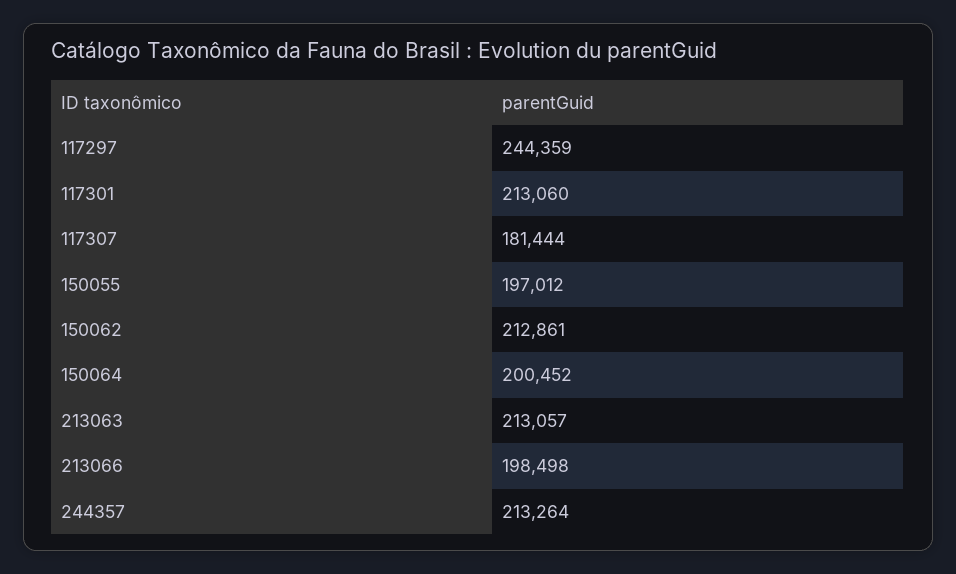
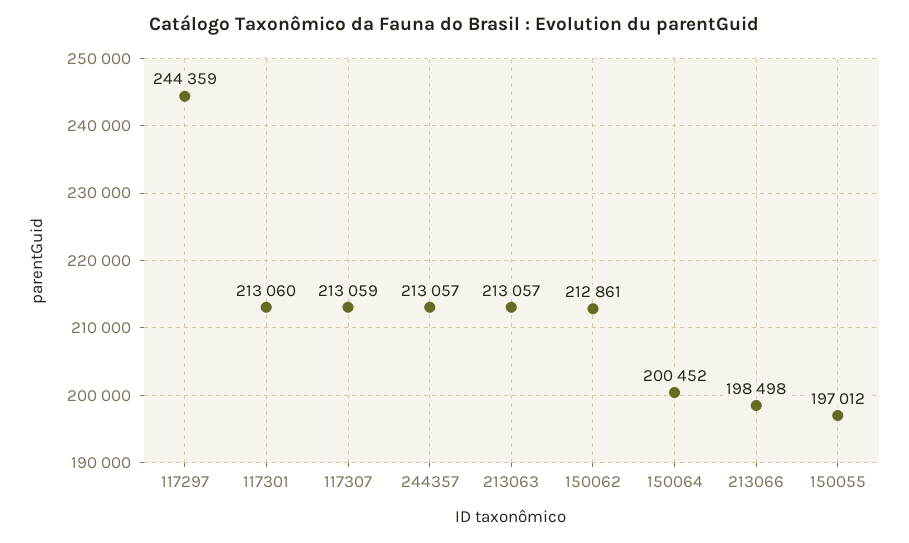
117307: 181444 -> 213059
244357: 213264 -> 213057

